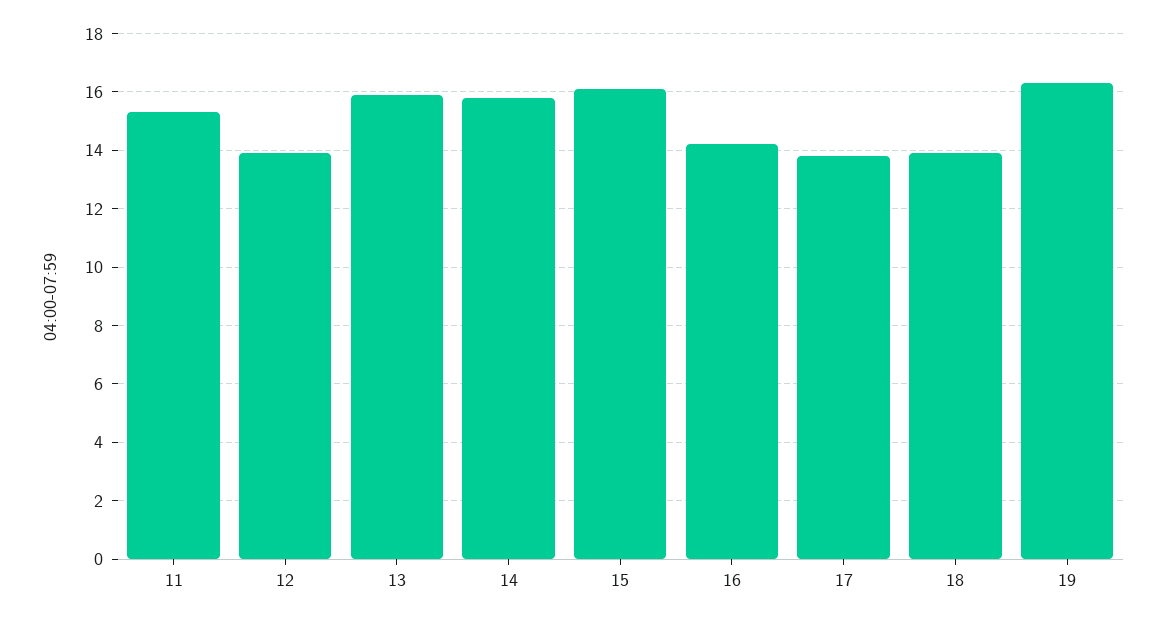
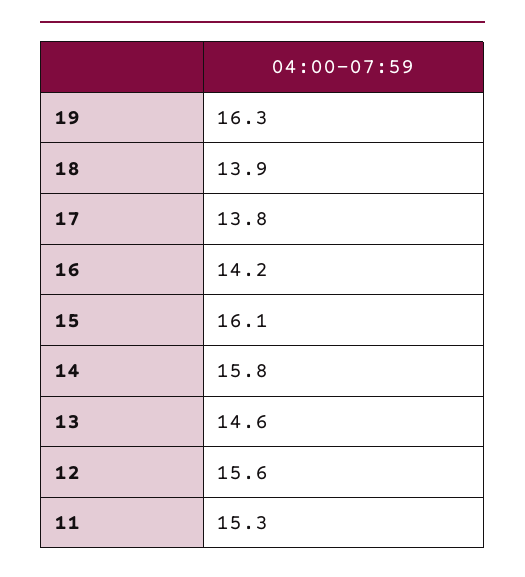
12: 14 -> 15.6
13: 16 -> 14.6

